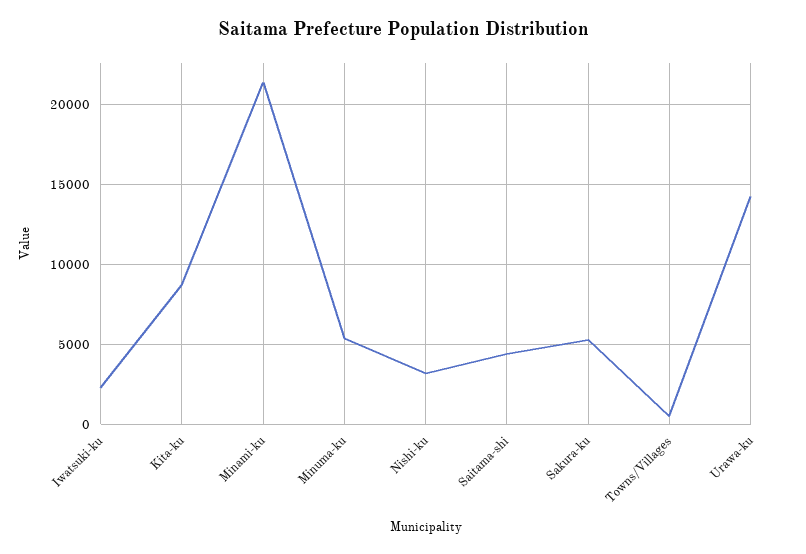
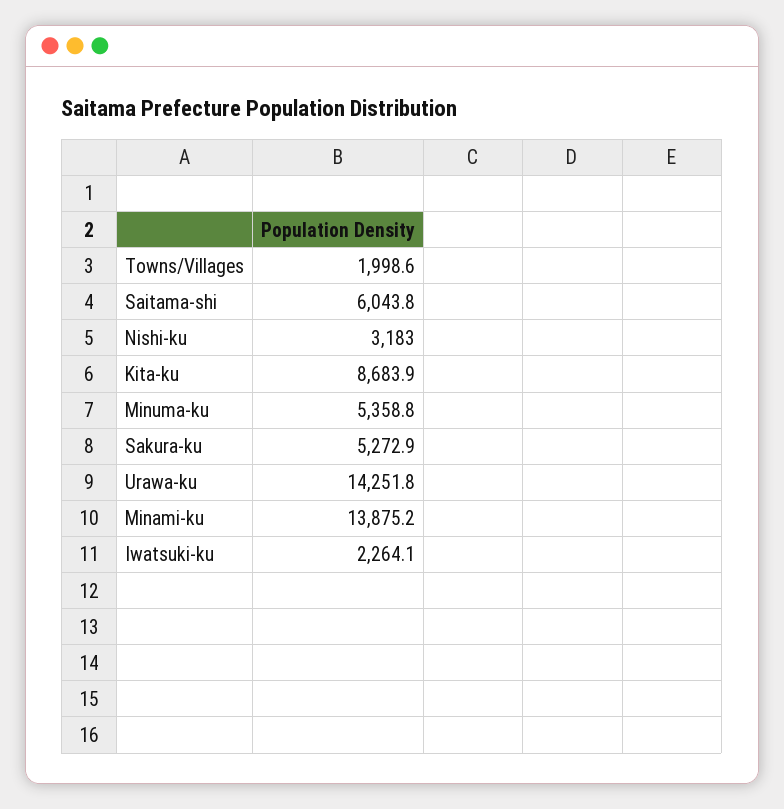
Minami-ku: 21500 -> 13875.2
Saitama-shi: 4500 -> 6043.8
Towns/Villages: 500 -> 1998.6

